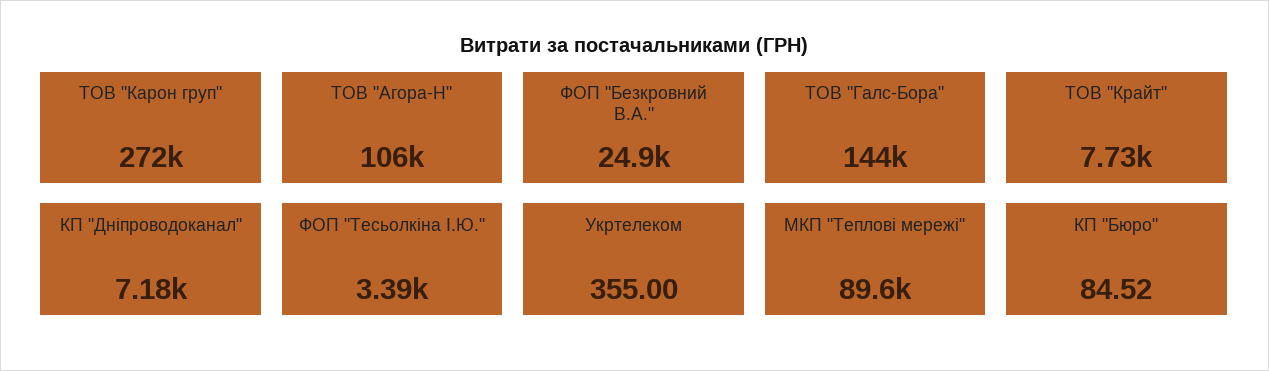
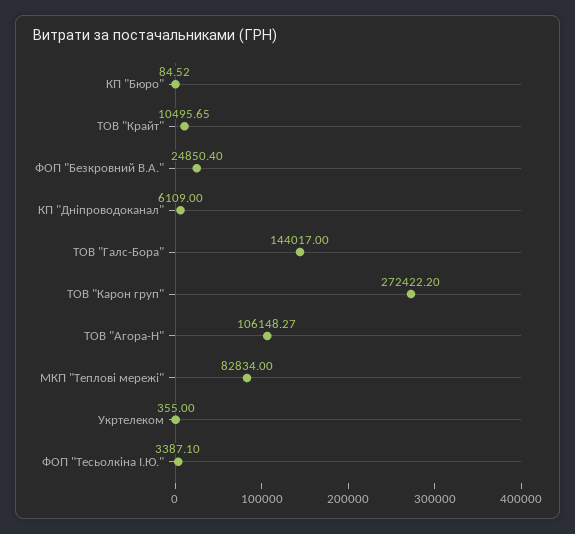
ТОВ "Крайт": 7730 -> 10495.65
КП "Дніпроводоканал": 7180 -> 6109
МКП "Теплові мережі": 89600 -> 82834

